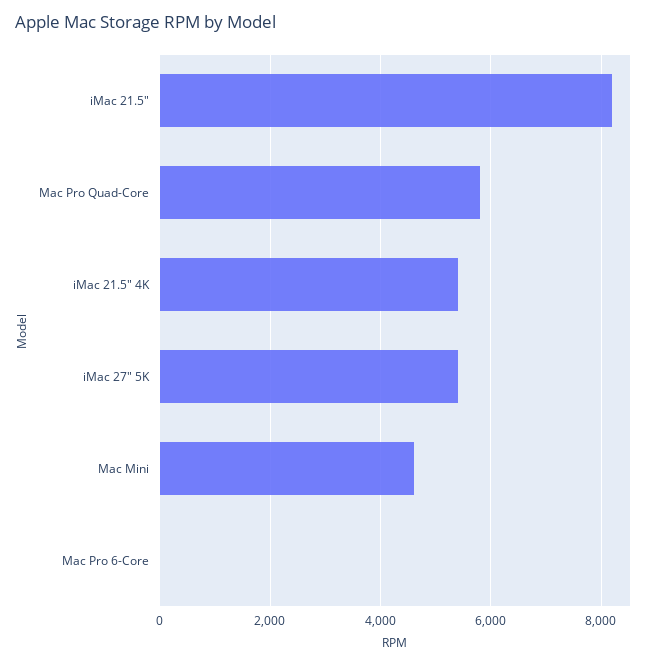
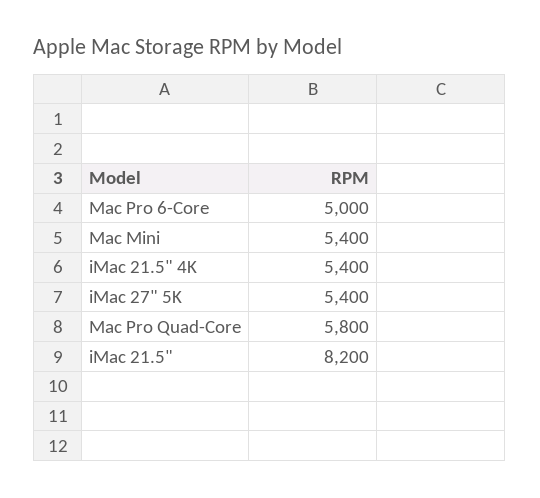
Mac Mini: 4600 -> 5400
Mac Pro 6-Core: 0 -> 5000

